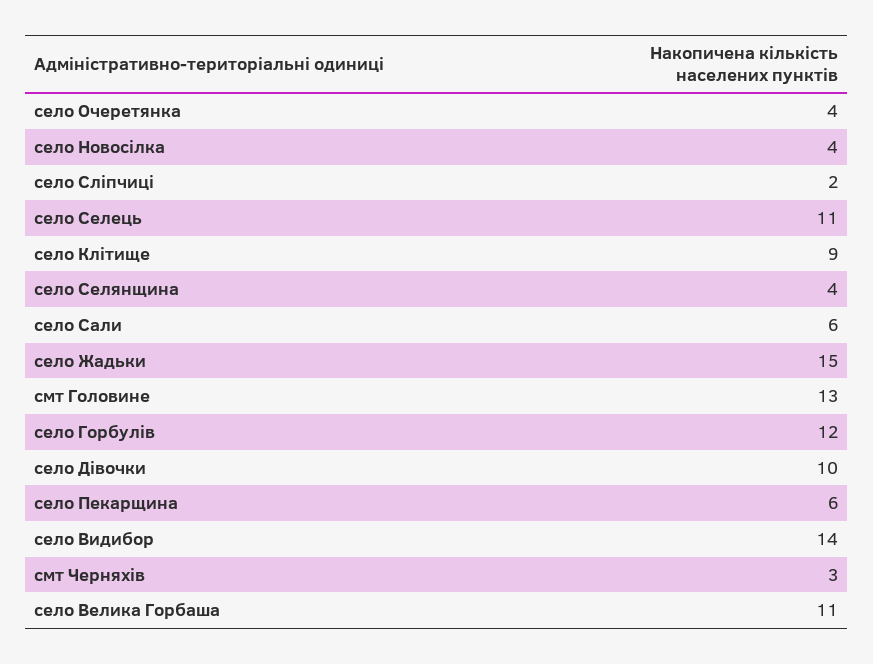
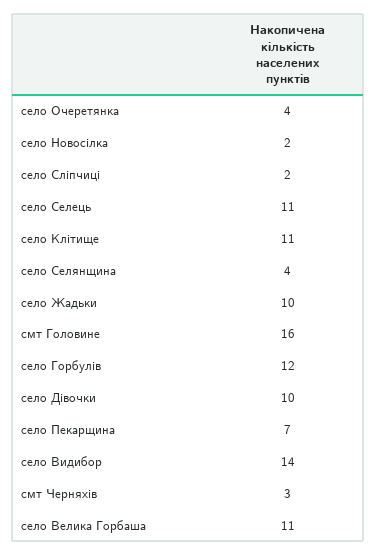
село Новосілка: 4 -> 2
село Клітище: 9 -> 11
село Сали: 6 -> none
село Жадьки: 15 -> 10
смт Головине: 13 -> 16
село Пекарщина: 6 -> 7

